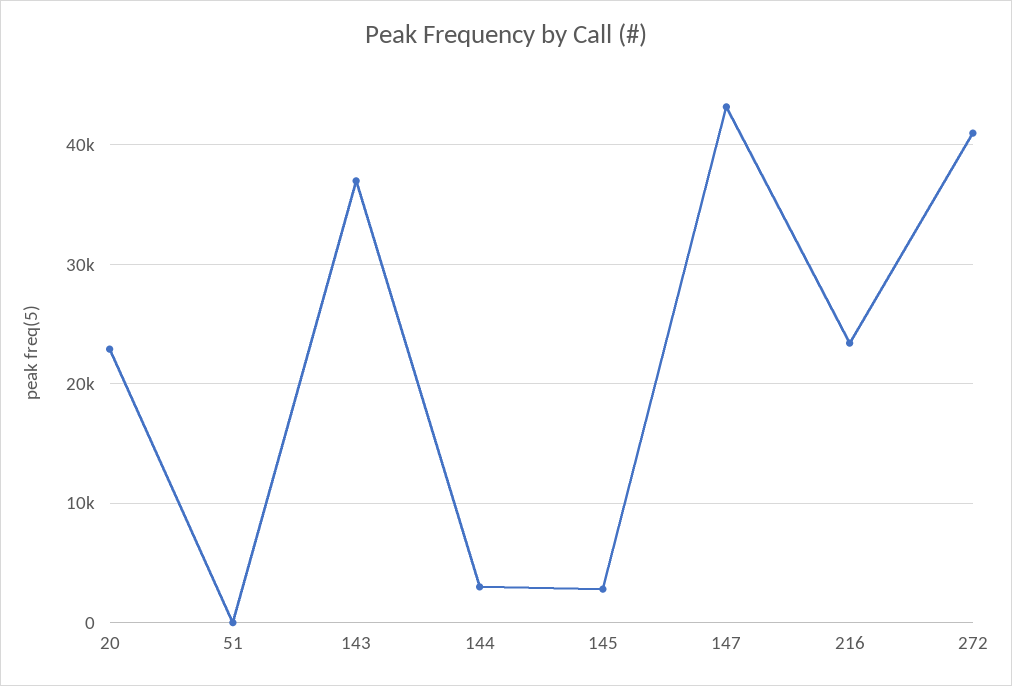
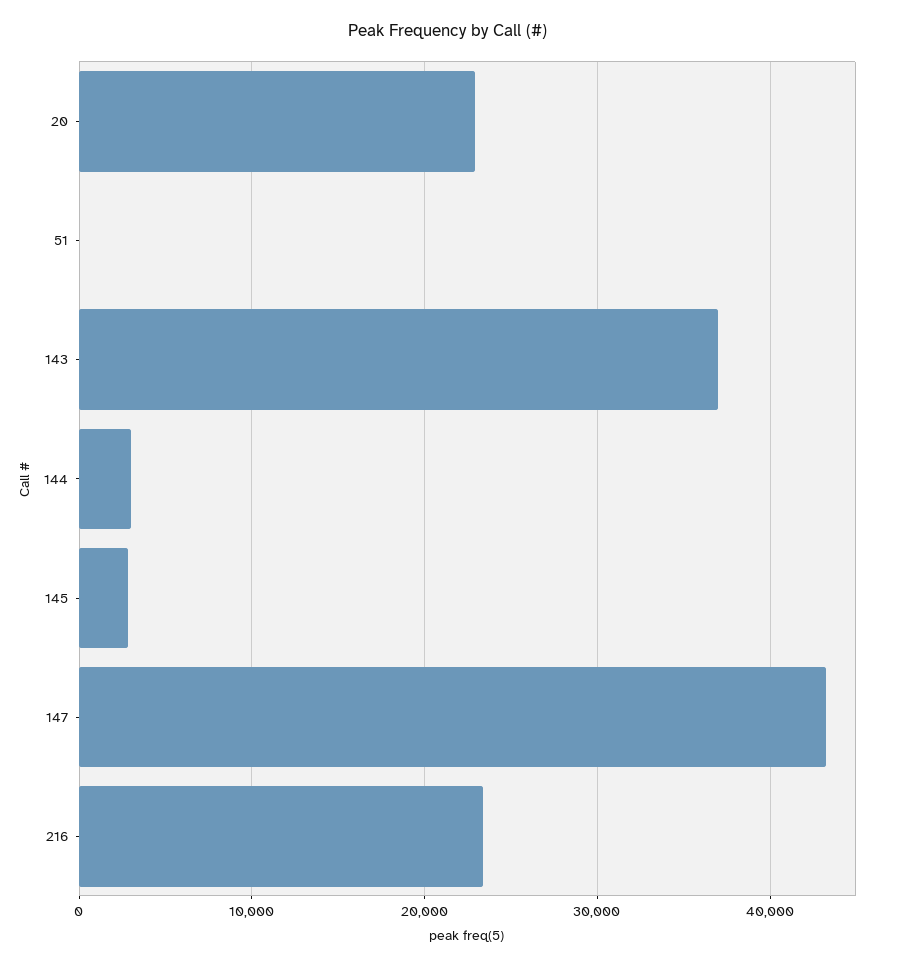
272: 41000 -> none

